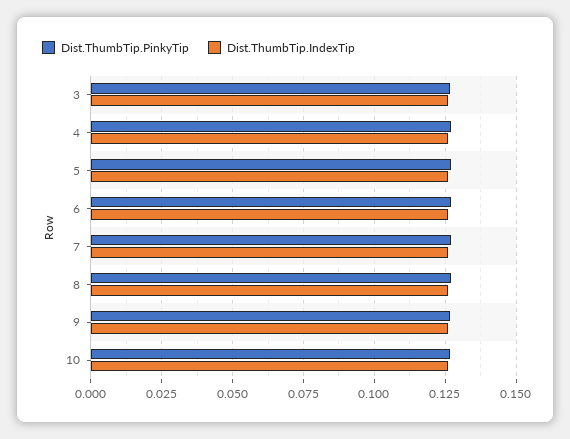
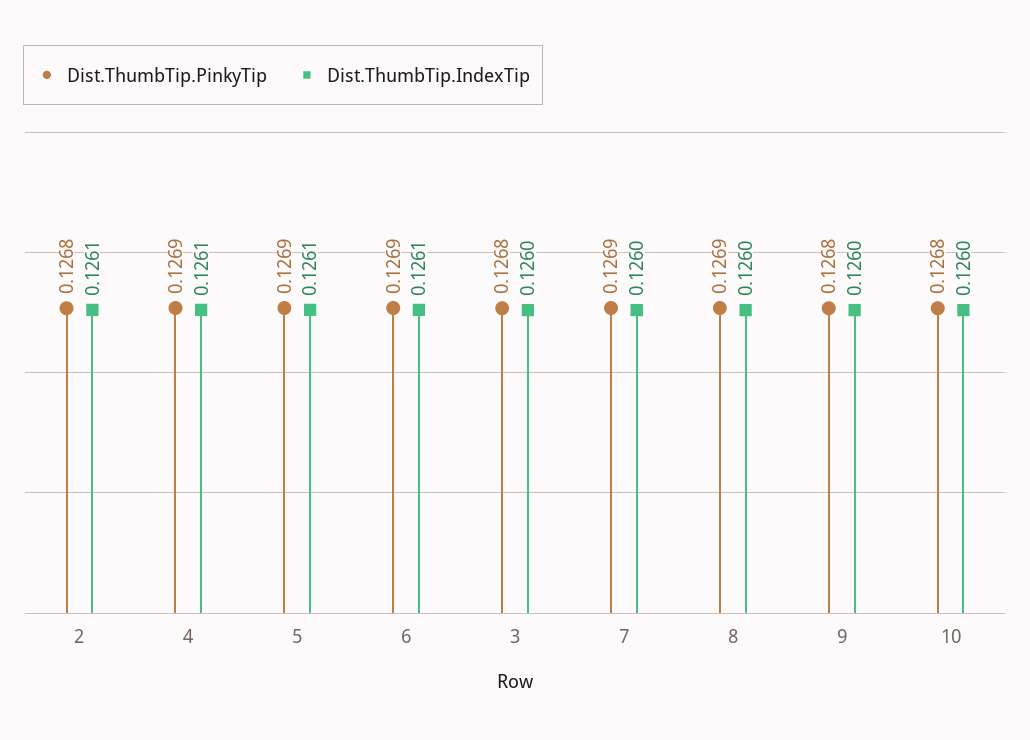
Dist.ThumbTip.PinkyTip, 2: none -> 0.1268
Dist.ThumbTip.IndexTip, 2: none -> 0.1261

